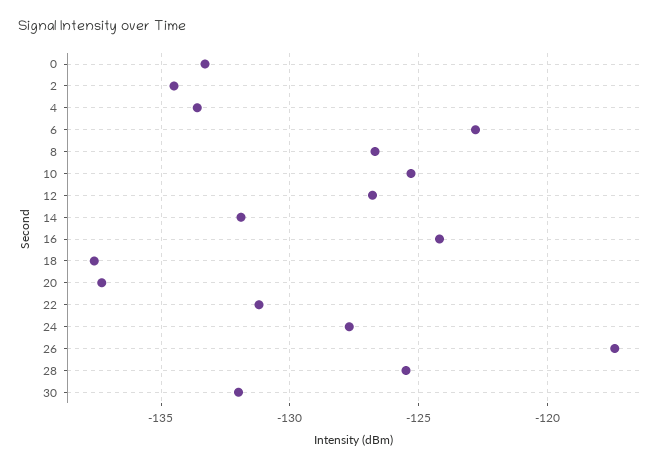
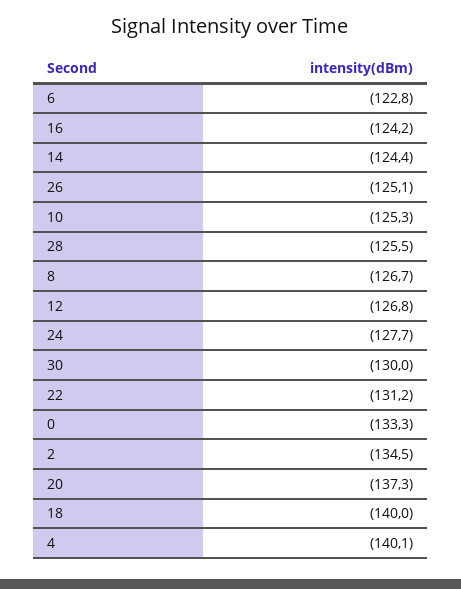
4: -133.5 -> -140.1
14: -132 -> -124.4
18: -137.5 -> -140
26: -117.5 -> -125.1
30: -132 -> -130

